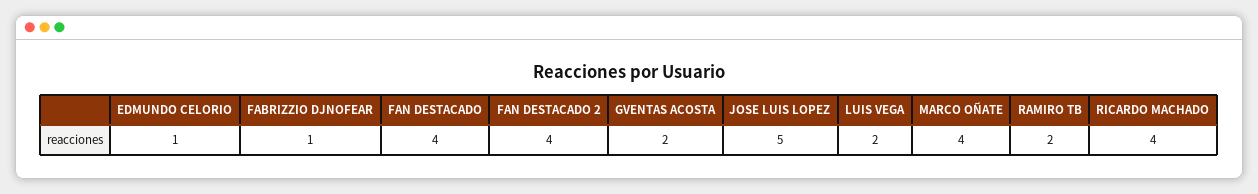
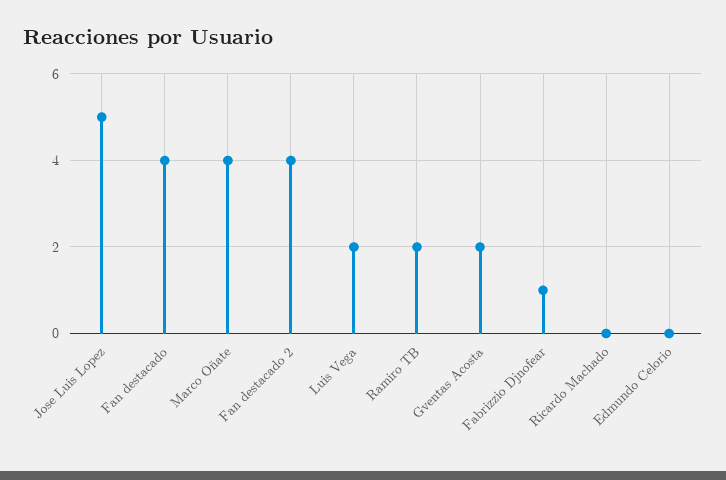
EDMUNDO CELORIO: 1 -> 0
RICARDO MACHADO: 4 -> 0

